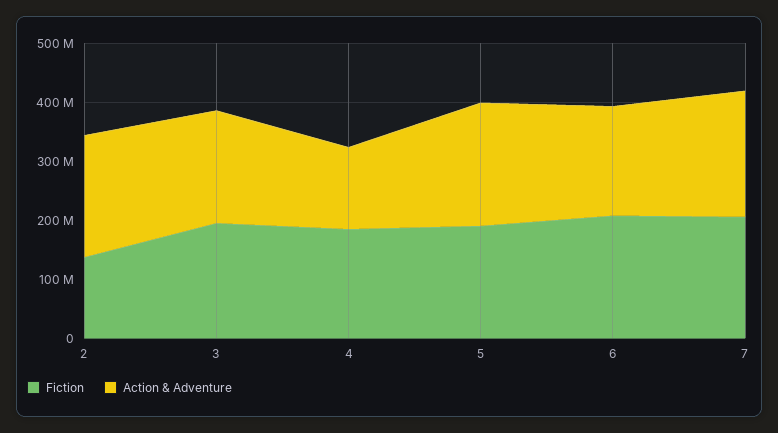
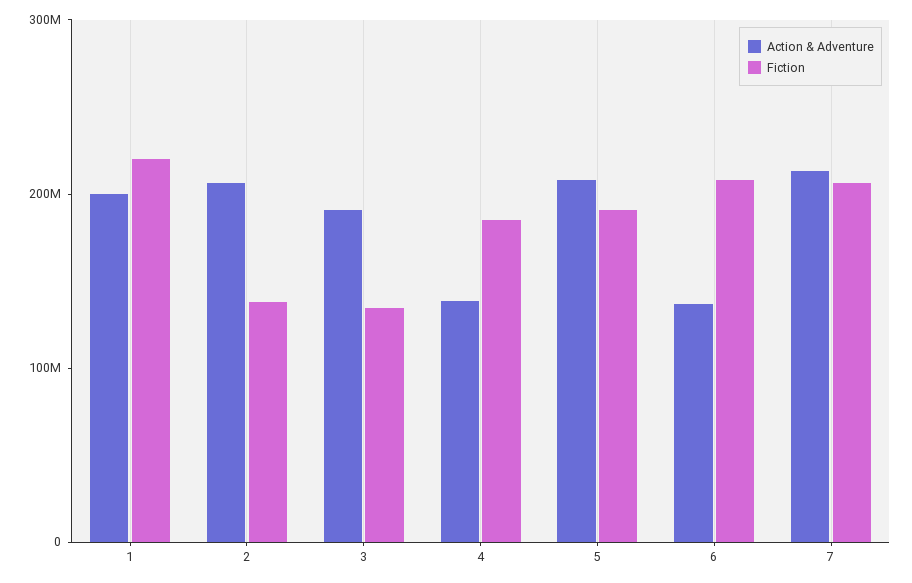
Fiction, 3: 200000000 -> 140000000
Action & Adventure, 6: 180000000 -> 140000000
Action & Adventure, 1: none -> 200000000
Fiction, 1: none -> 220000000

